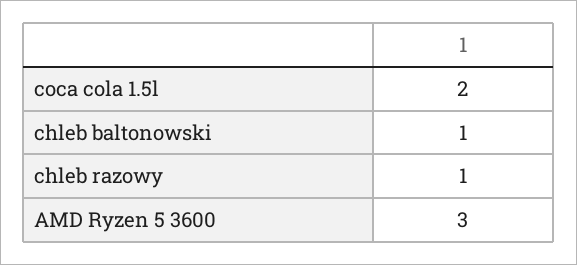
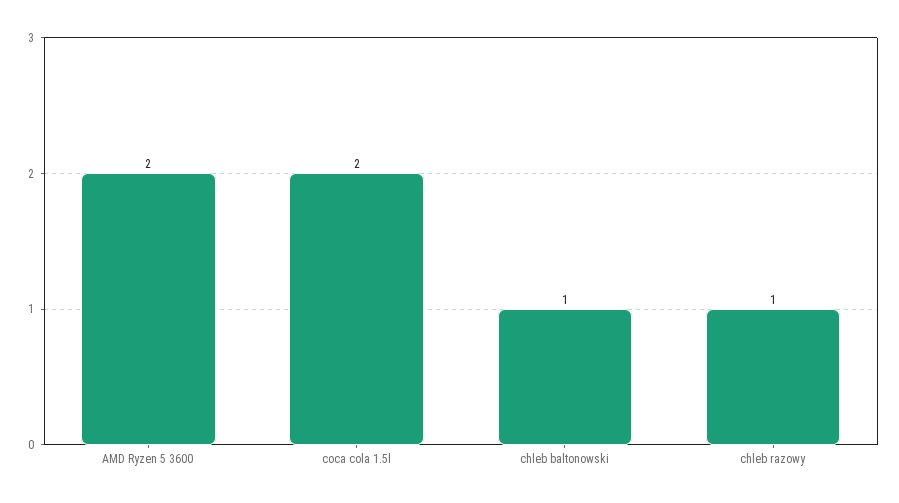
AMD Ryzen 5 3600: 3 -> 2

